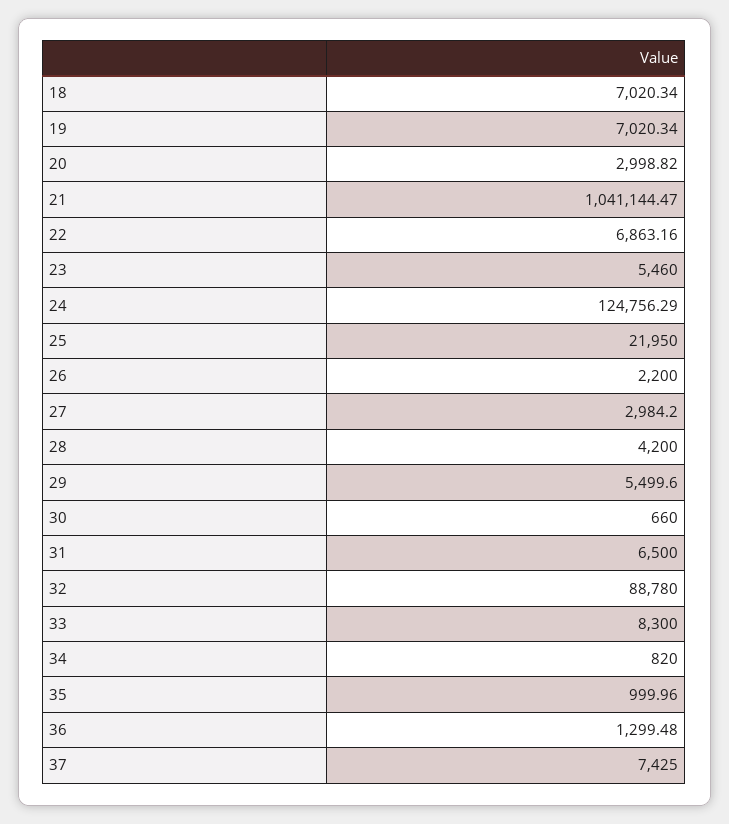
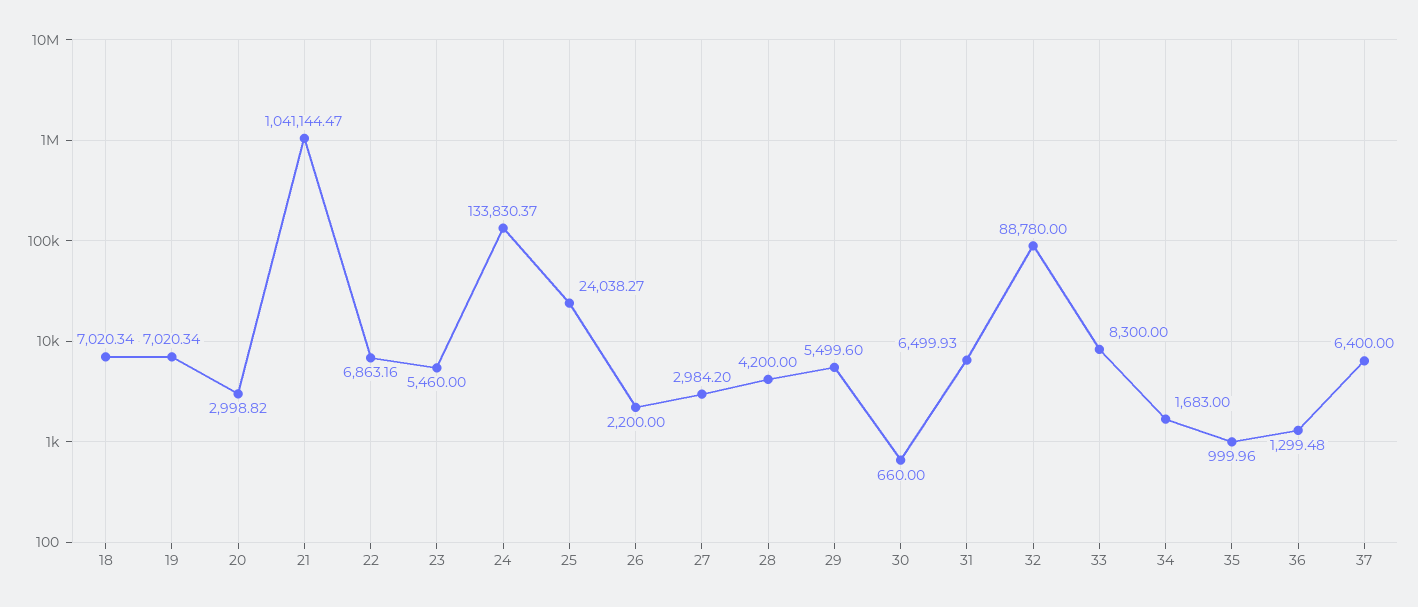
24: 124756.29 -> 133830.37
25: 21950 -> 24038.27
31: 6500 -> 6499.93
34: 820 -> 1683
37: 7425 -> 6400

